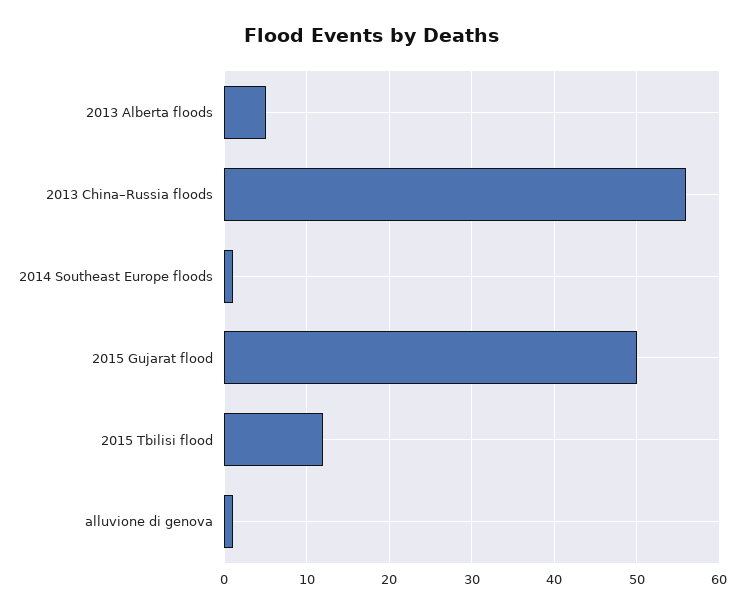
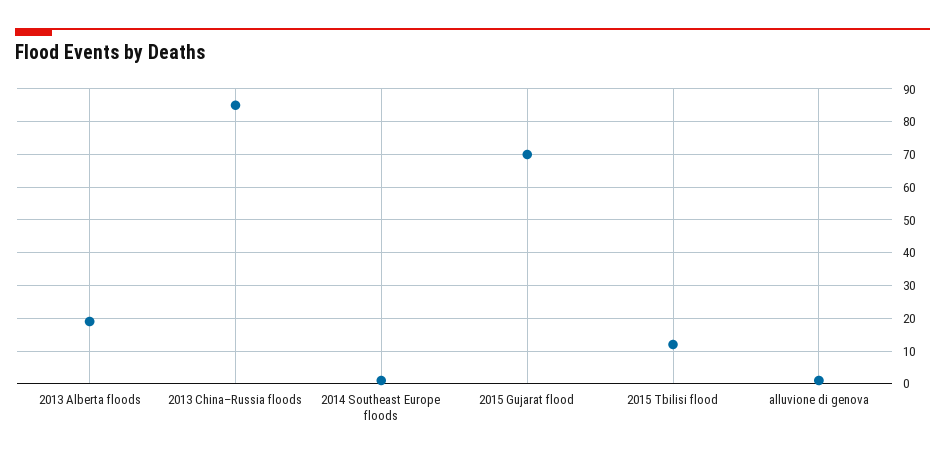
2013 Alberta floods: 5 -> 20
2013 China–Russia floods: 56 -> 85
2015 Gujarat flood: 50 -> 70

